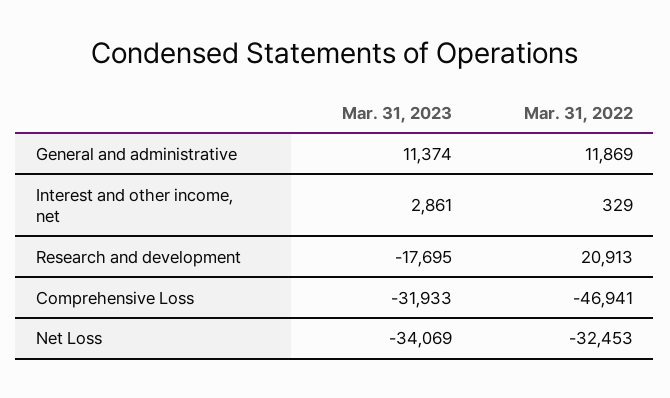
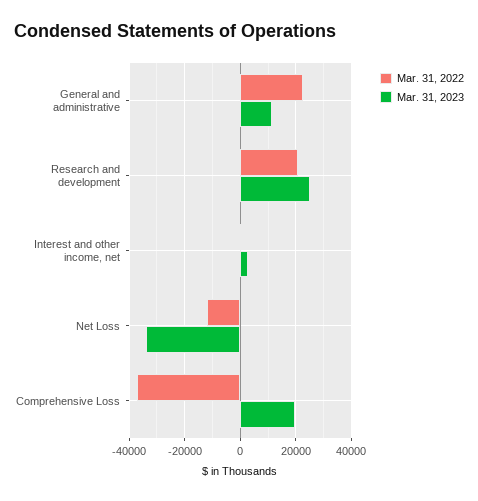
Mar. 31, 2022, General and administrative: 11869 -> 22500
Mar. 31, 2023, Research and development: -17695 -> 25000
Mar. 31, 2023, Comprehensive Loss: -31933 -> 20000
Mar. 31, 2022, Comprehensive Loss: -46941 -> -37500
Mar. 31, 2022, Net Loss: -32453 -> -12500

